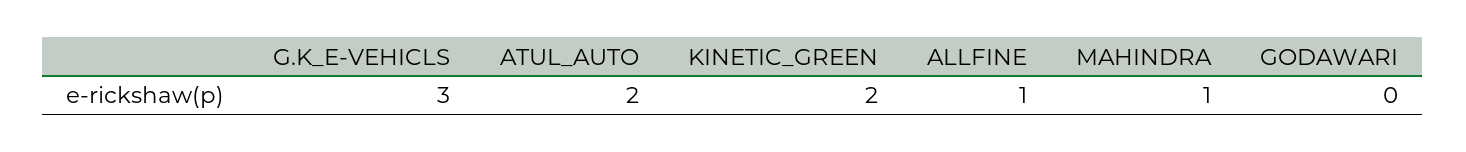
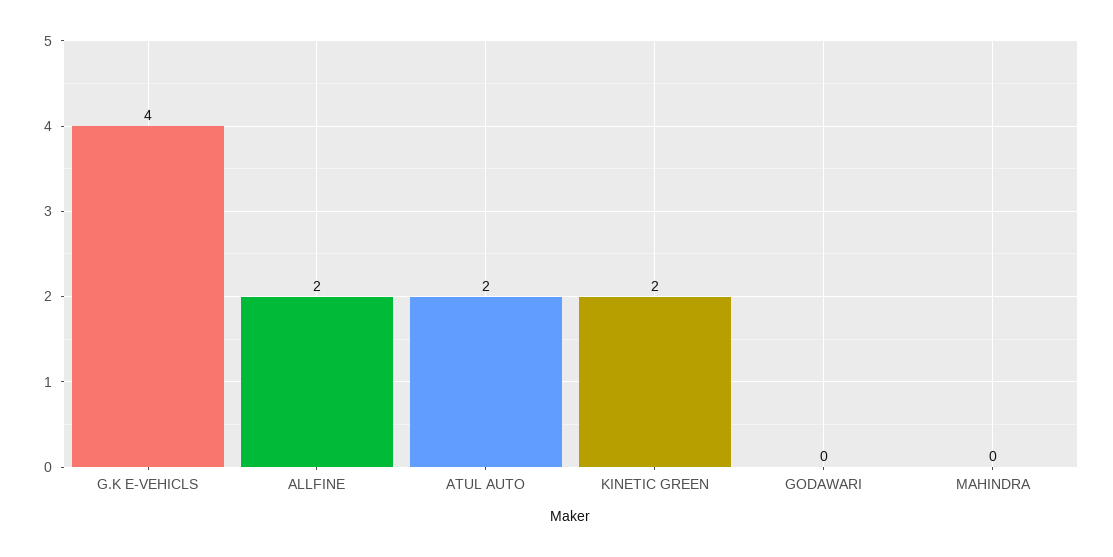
G.K_E-VEHICLS: 3 -> 4
ALLFINE: 1 -> 2
MAHINDRA: 1 -> 0

